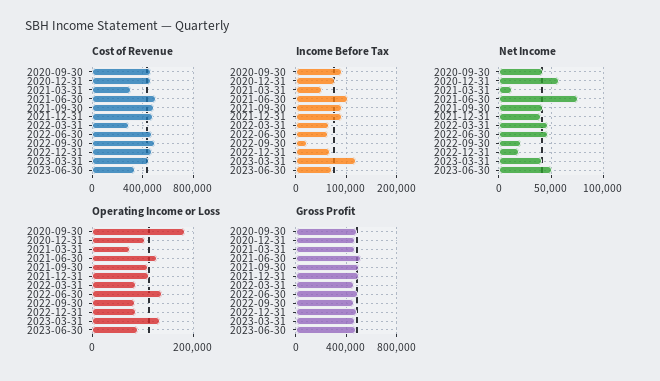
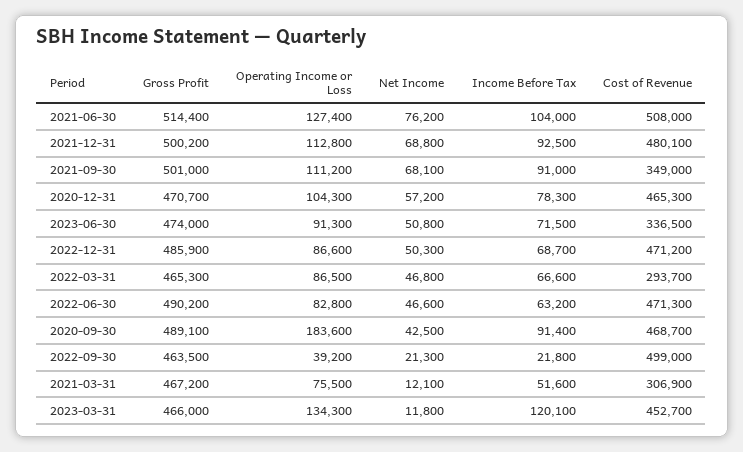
Cost of Revenue, 2021-09-30: 500000 -> 349000
Net Income, 2021-09-30: 40000 -> 68100
Net Income, 2021-12-31: 40000 -> 68800
Net Income, 2022-12-31: 20000 -> 50300
Net Income, 2023-03-31: 40000 -> 11800
Operating Income or Loss, 2022-06-30: 140000 -> 82800
Operating Income or Loss, 2022-09-30: 80000 -> 39200

